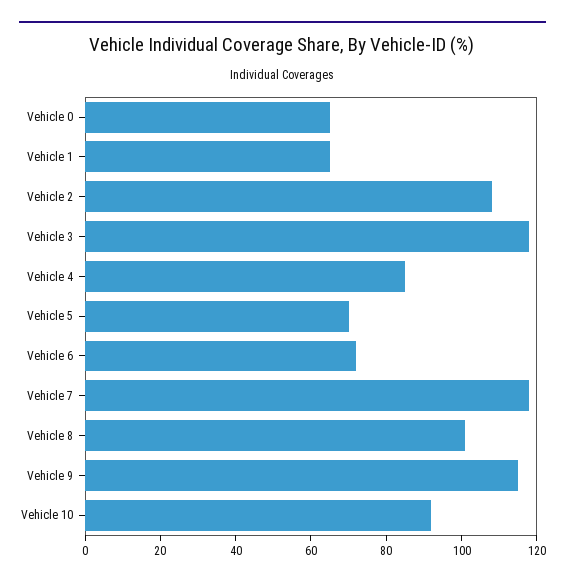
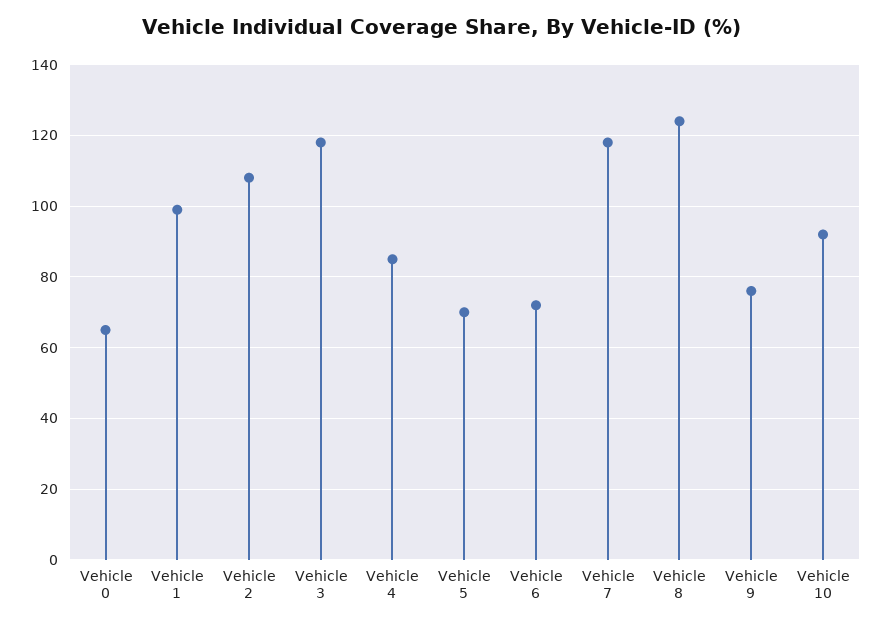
Vehicle 1: 65 -> 100
Vehicle 8: 100 -> 125
Vehicle 9: 115 -> 75

